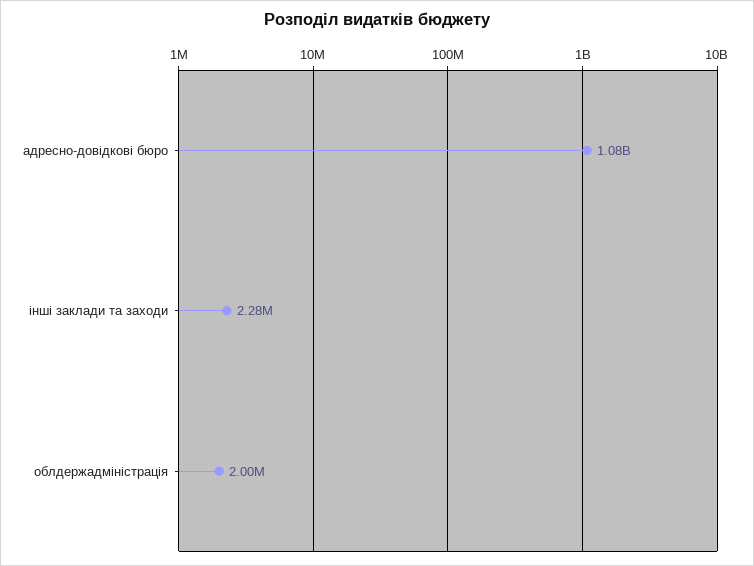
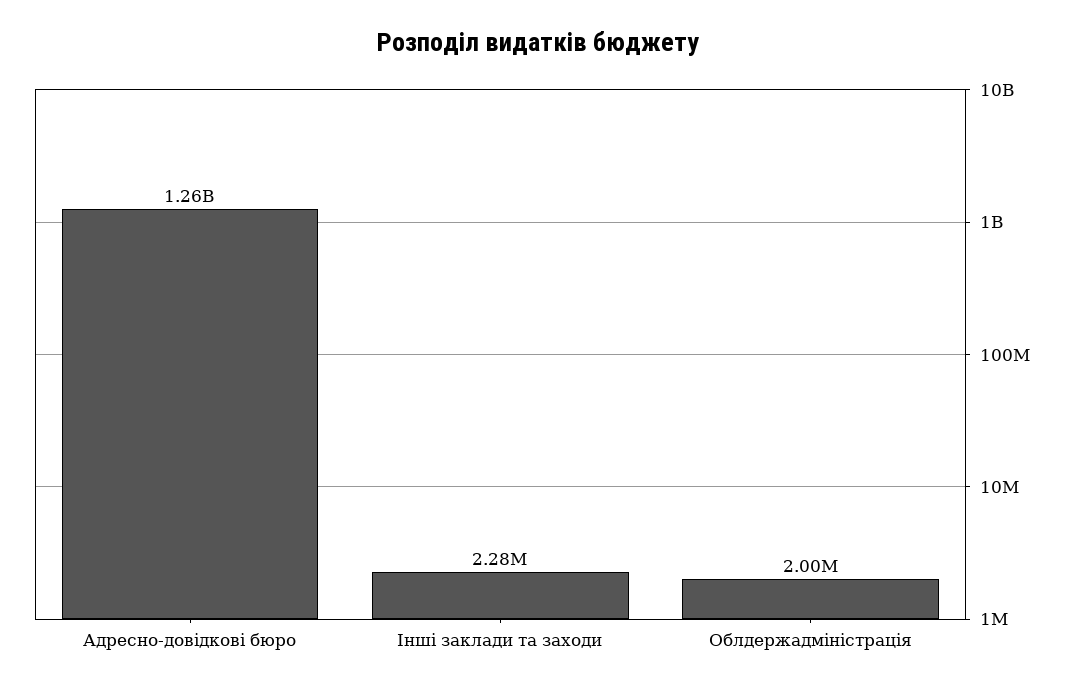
адресно-довідкові бюро: 1080000000 -> 1260000000

